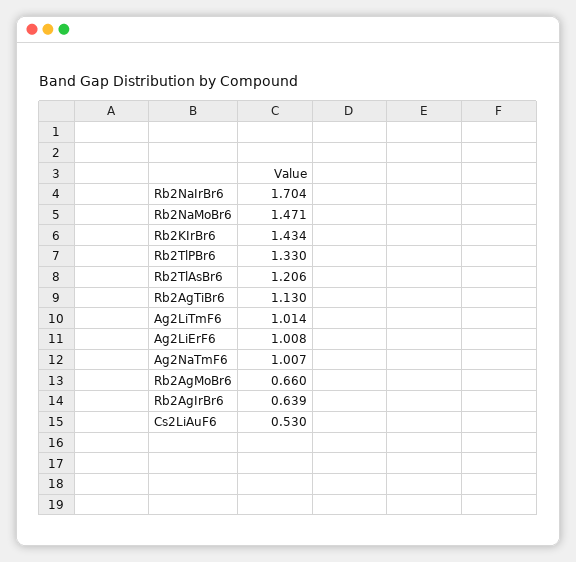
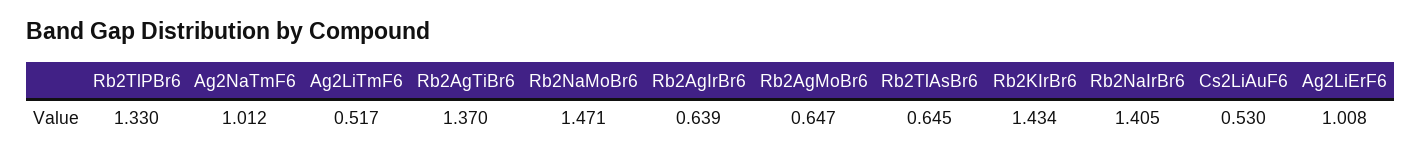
Rb2NaIrBr6: 1.704 -> 1.405
Rb2TlAsBr6: 1.206 -> 0.645
Rb2AgTiBr6: 1.13 -> 1.37
Ag2LiTmF6: 1.014 -> 0.517
Ag2NaTmF6: 1.007 -> 1.012
Rb2AgMoBr6: 0.66 -> 0.647

